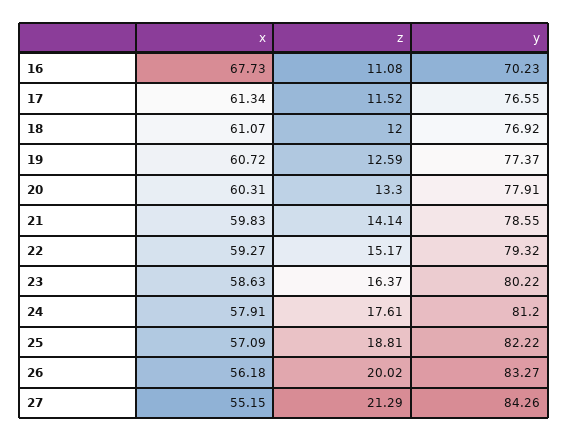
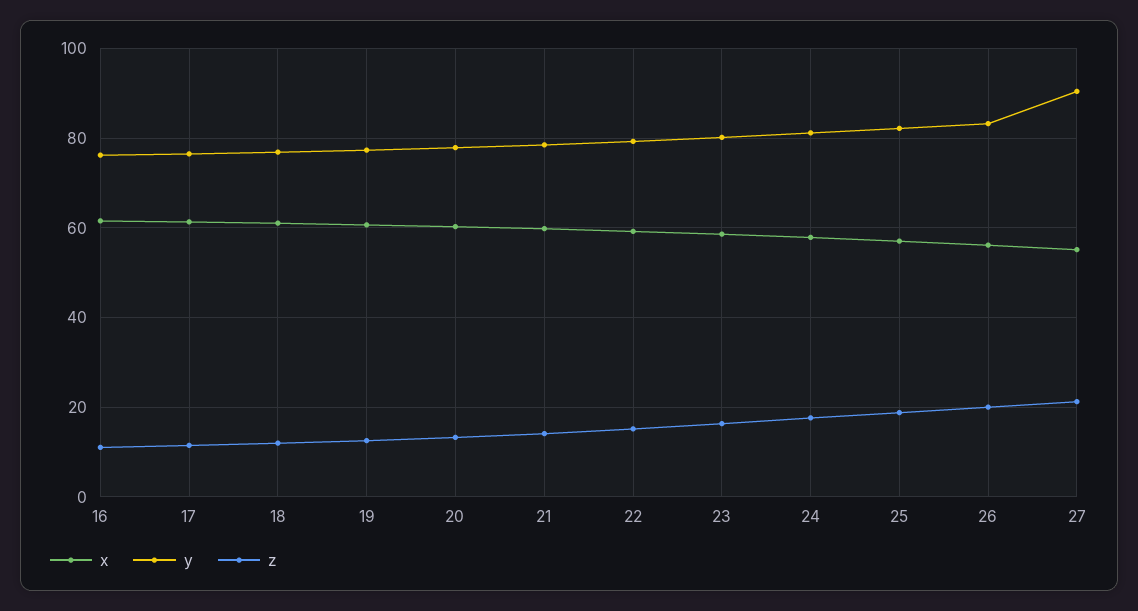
x, 16: 67.73 -> 62
y, 16: 70.23 -> 76
y, 27: 84.26 -> 90

